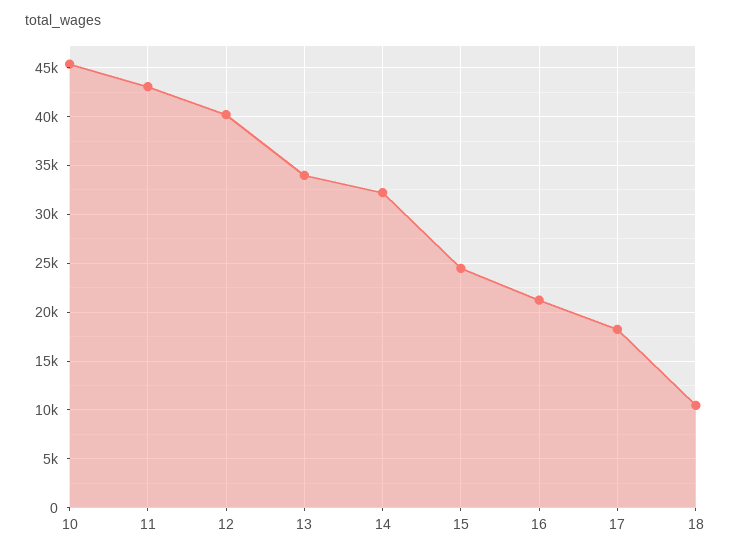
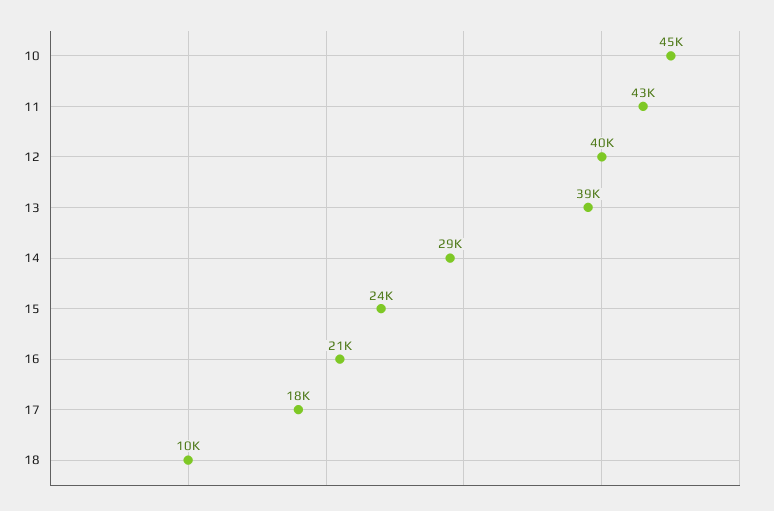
13: 34000 -> 39000
14: 32000 -> 29000

